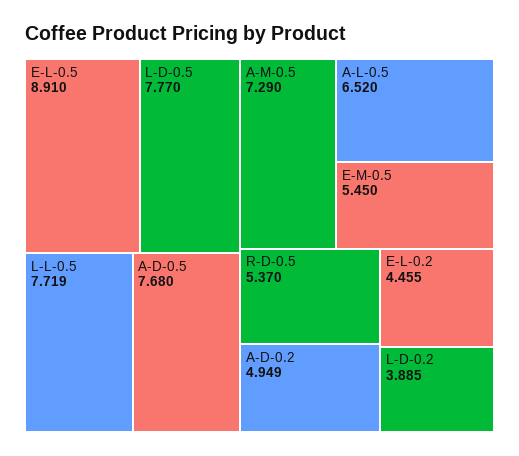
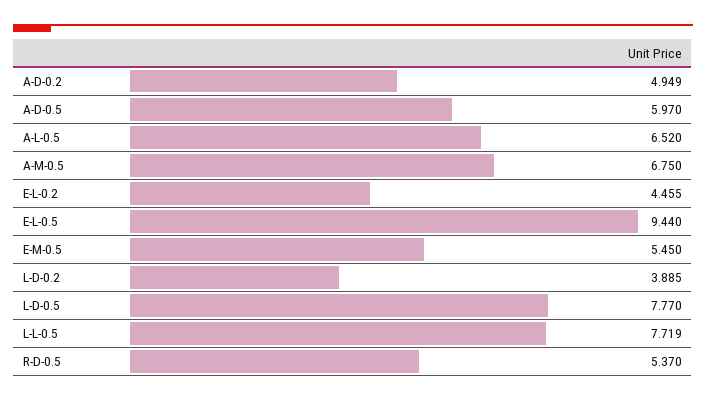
E-L-0.5: 8.91 -> 9.44
A-D-0.5: 7.68 -> 5.97
A-M-0.5: 7.29 -> 6.75

